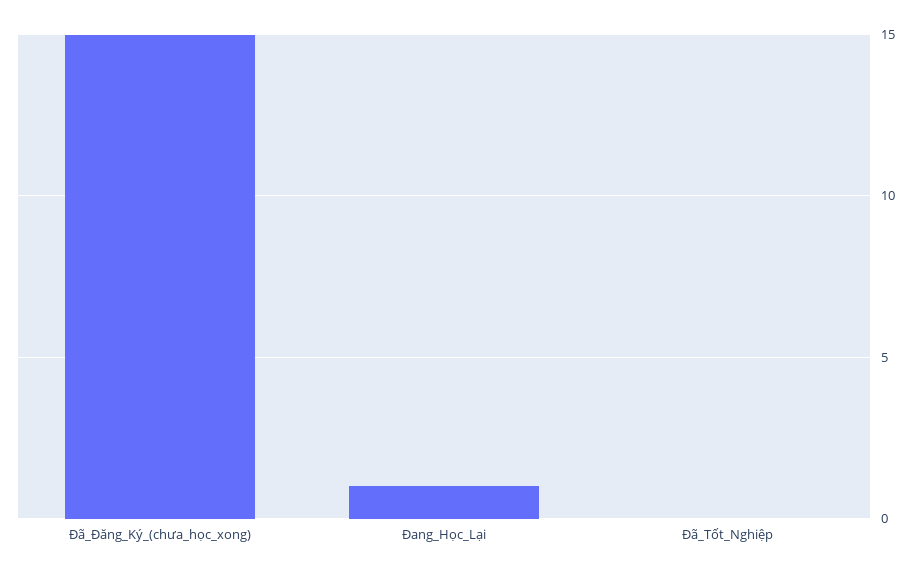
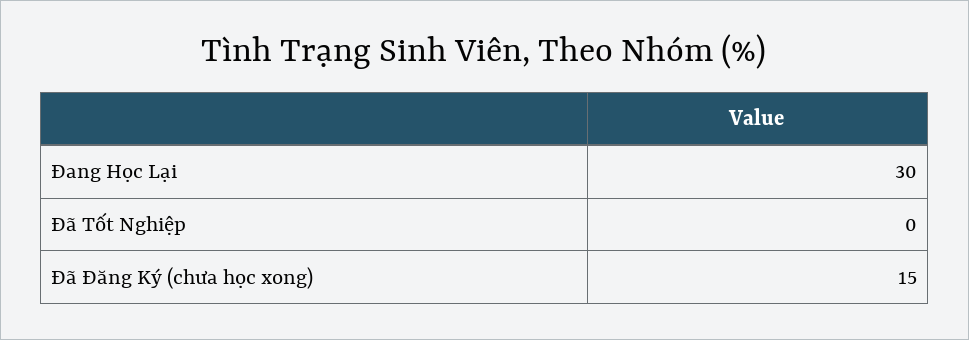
Đang_Học_Lại: 1 -> 30

